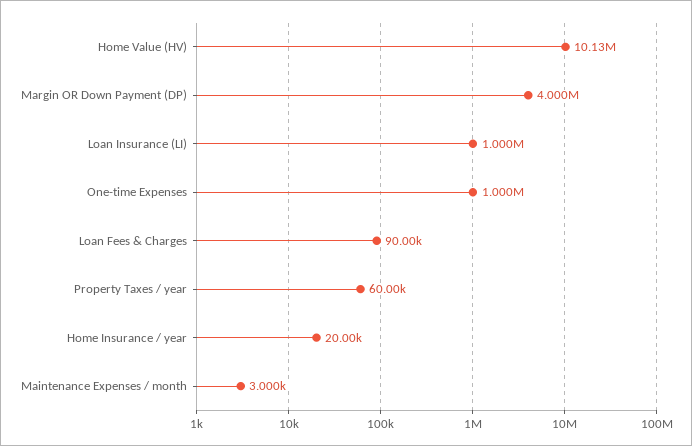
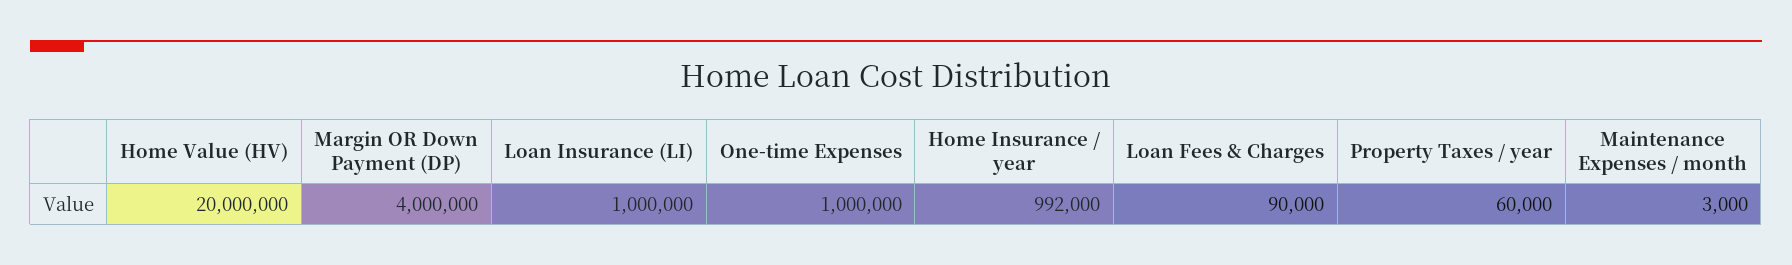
Home Value (HV): 10130000 -> 20000000
Home Insurance / year: 20000 -> 992000

